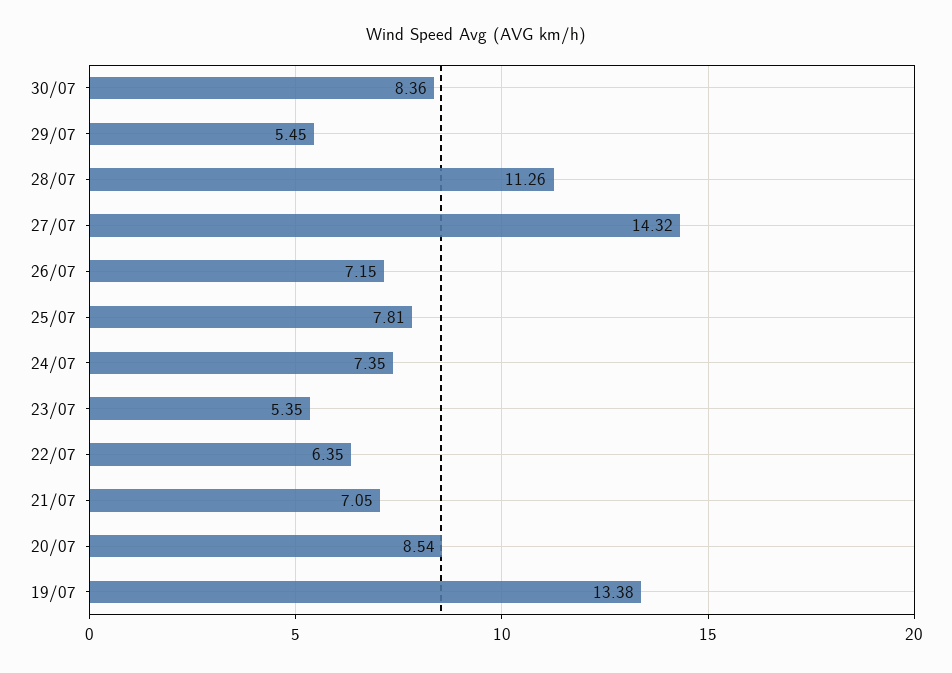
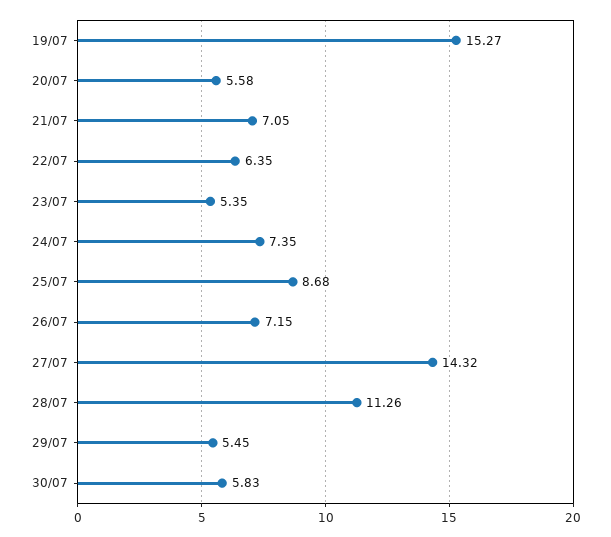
30/07: 8.36 -> 5.83
25/07: 7.81 -> 8.68
20/07: 8.54 -> 5.58
19/07: 13.38 -> 15.27

